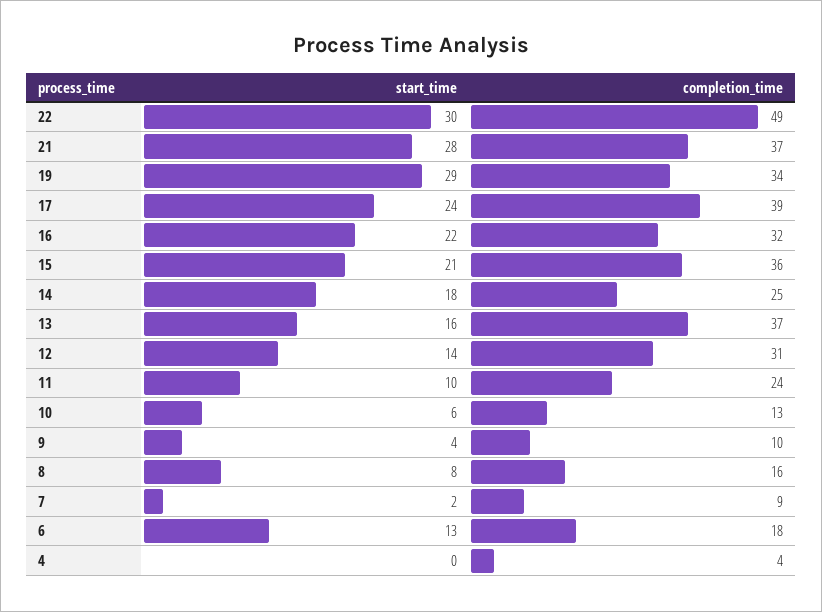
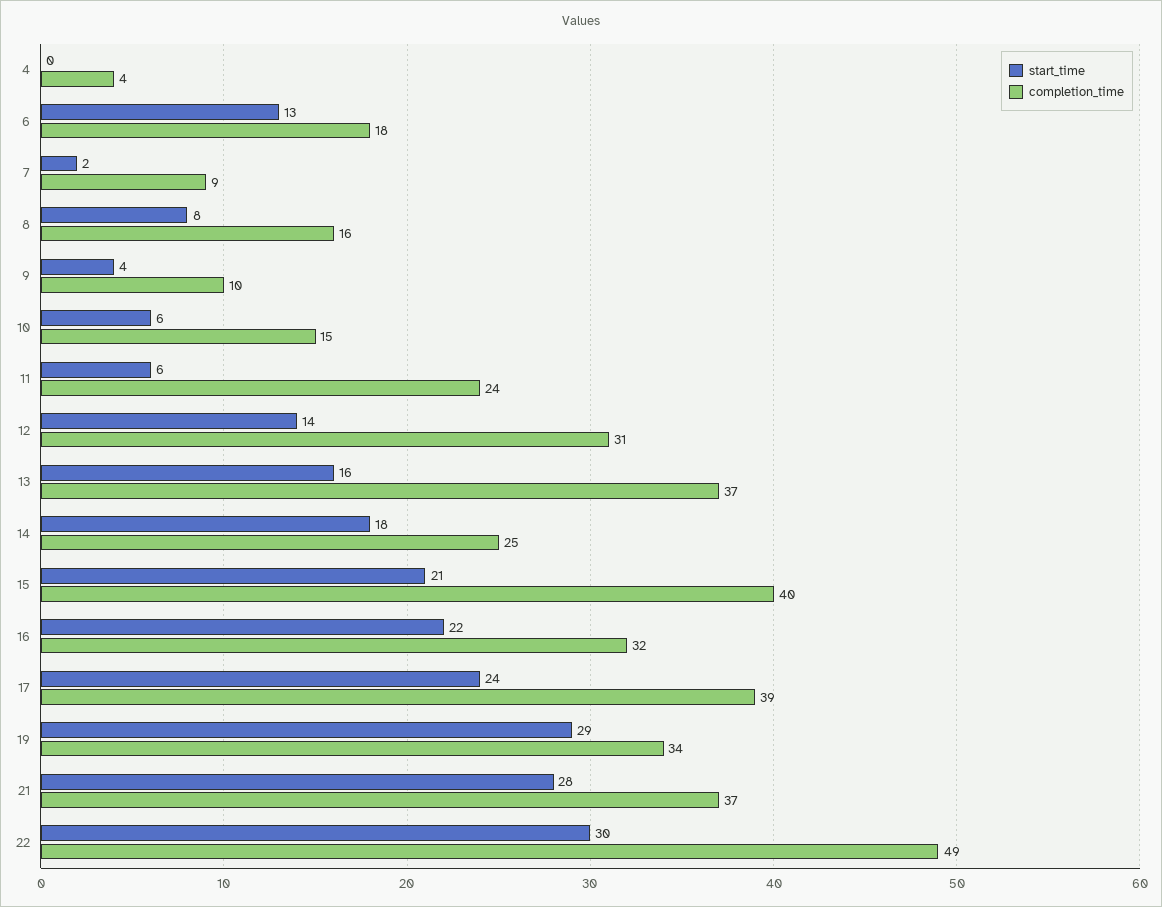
completion_time, 15: 36 -> 40
start_time, 11: 10 -> 6
completion_time, 10: 13 -> 15

